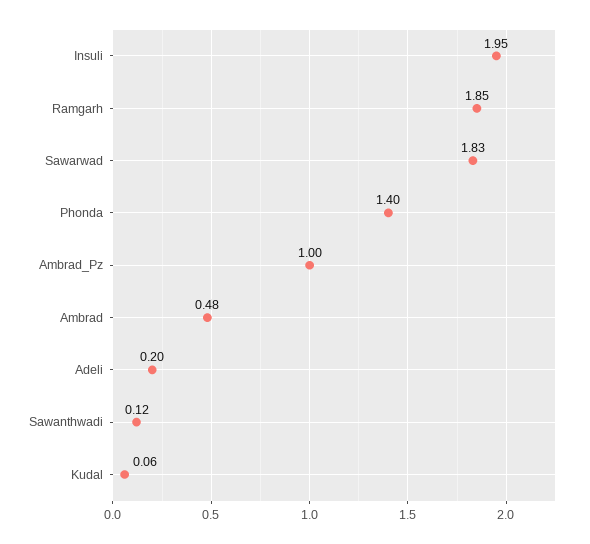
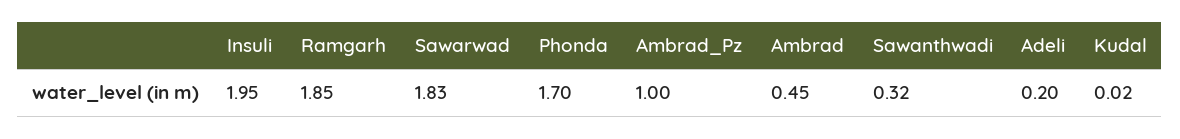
Phonda: 1.4 -> 1.7
Ambrad: 0.48 -> 0.45
Sawanthwadi: 0.12 -> 0.32
Kudal: 0.06 -> 0.02

